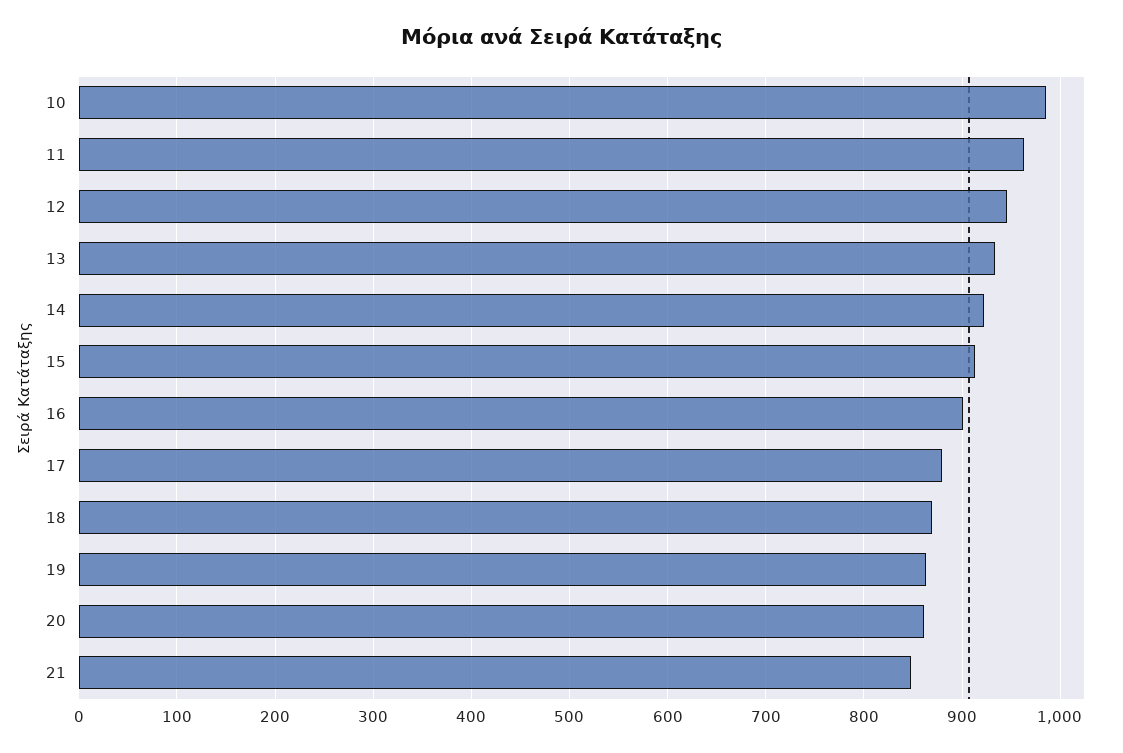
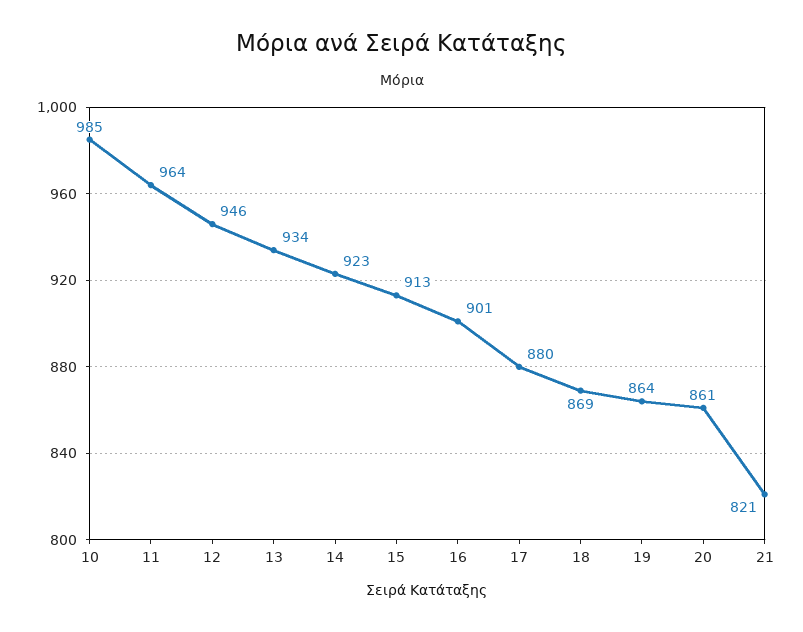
21: 850 -> 821

